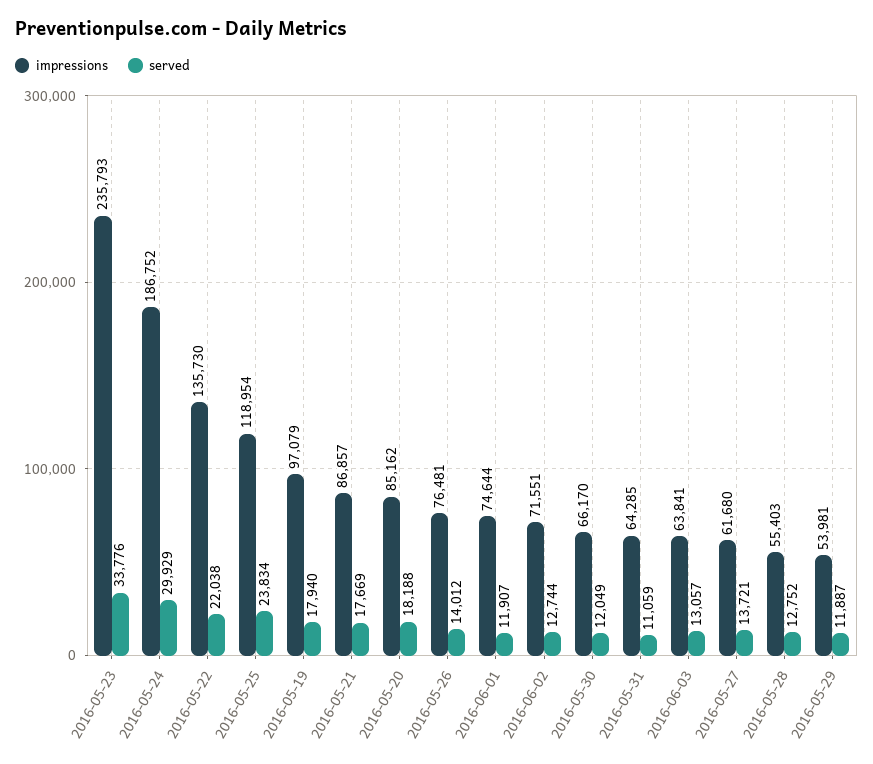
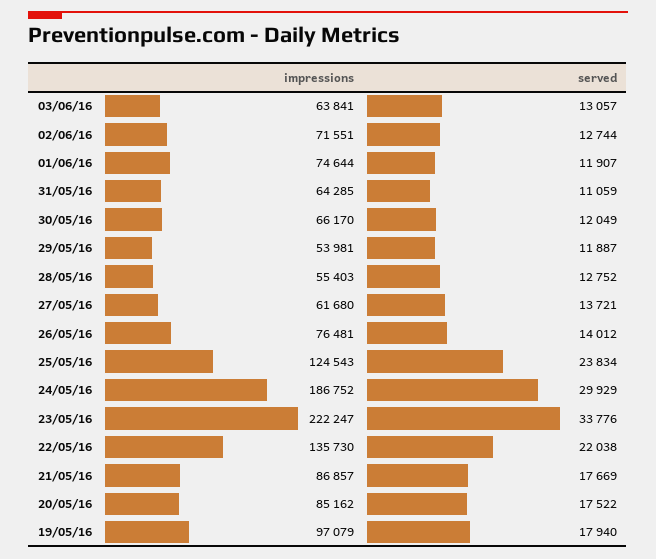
impressions, 2016-05-23: 235793 -> 222247
impressions, 2016-05-25: 118954 -> 124543
served, 2016-05-20: 18188 -> 17522

